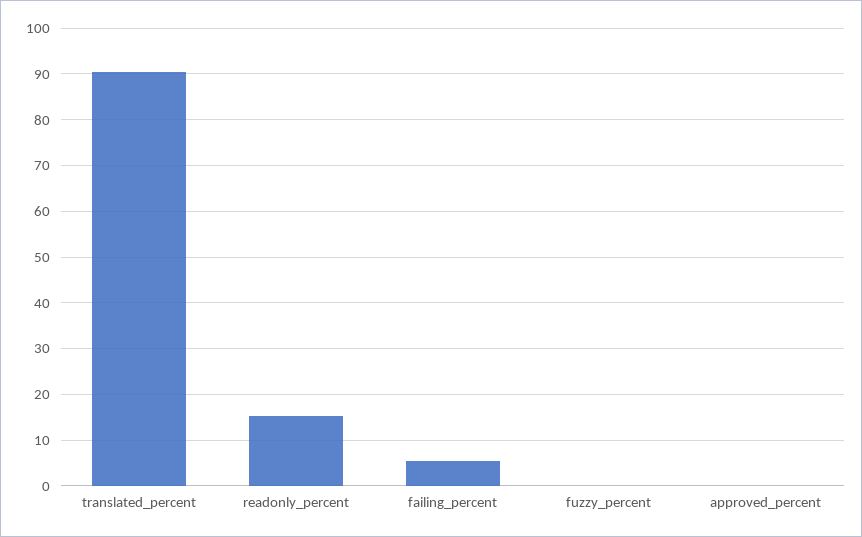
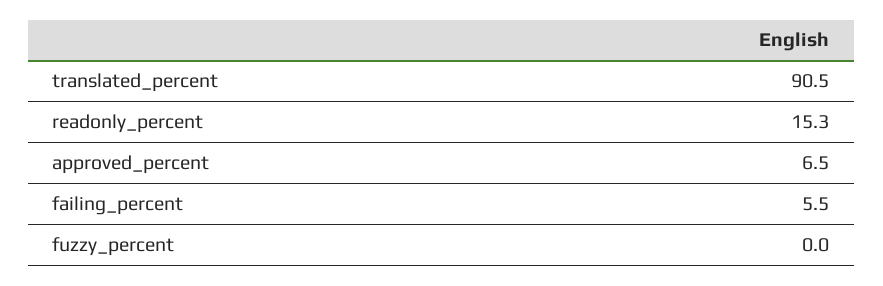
approved_percent: 0 -> 6.5

